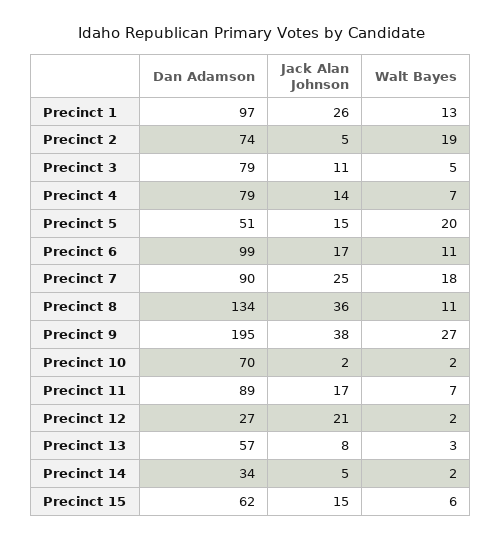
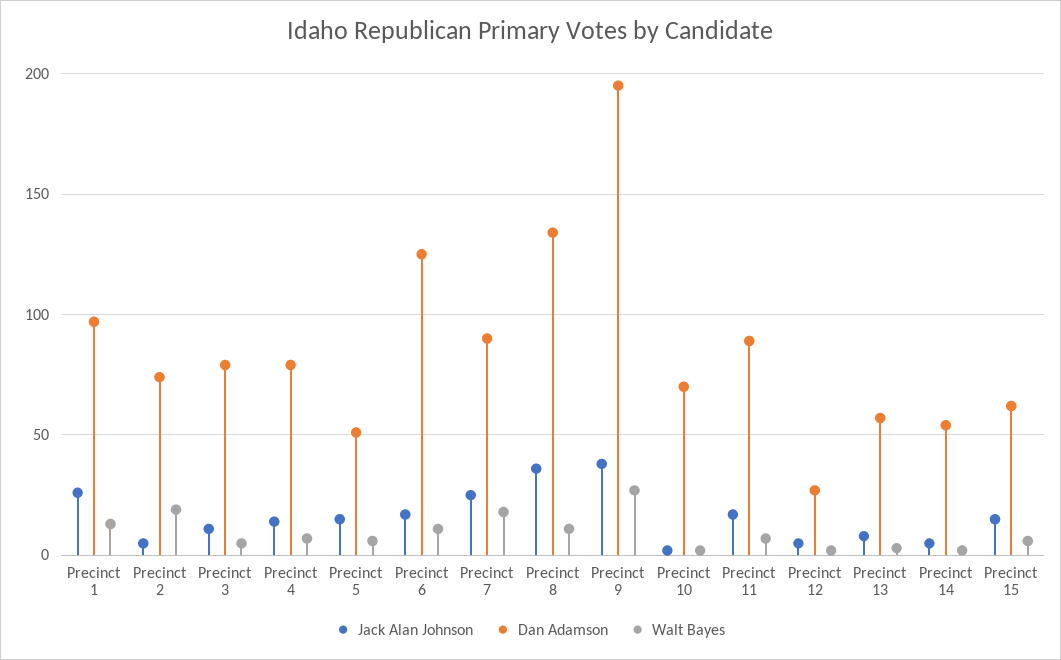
Walt Bayes, Precinct 5: 20 -> 5
Dan Adamson, Precinct 6: 99 -> 125
Jack Alan Johnson, Precinct 12: 21 -> 5
Dan Adamson, Precinct 14: 34 -> 55

